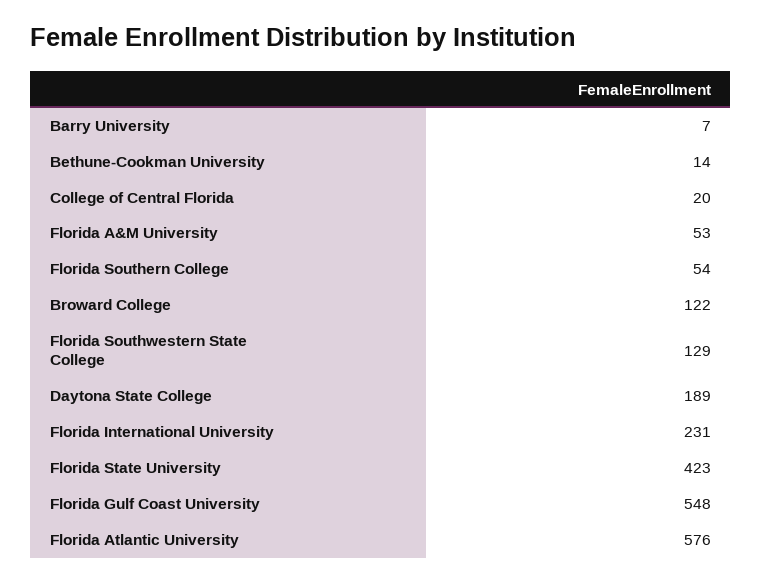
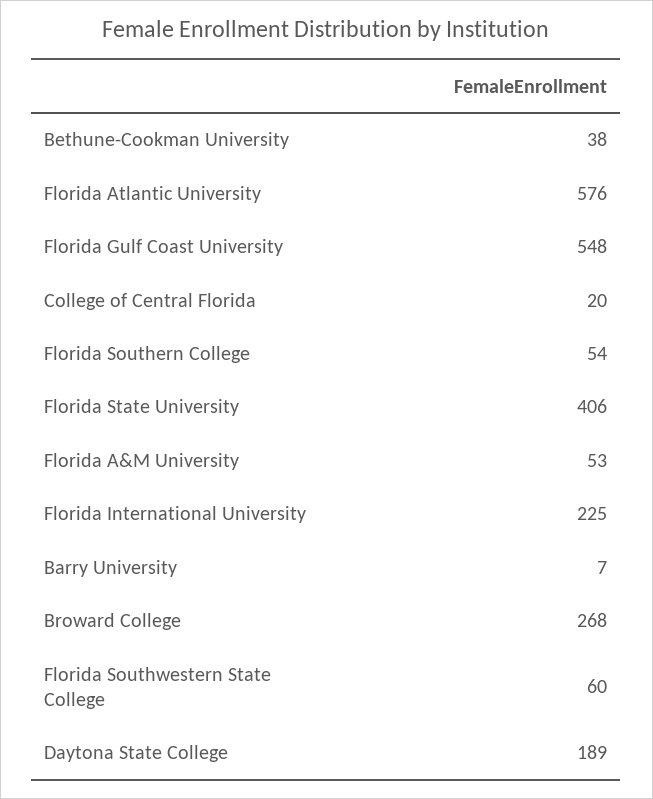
Bethune-Cookman University: 14 -> 38
Broward College: 122 -> 268
Florida Southwestern State College: 129 -> 60
Florida International University: 231 -> 225
Florida State University: 423 -> 406

